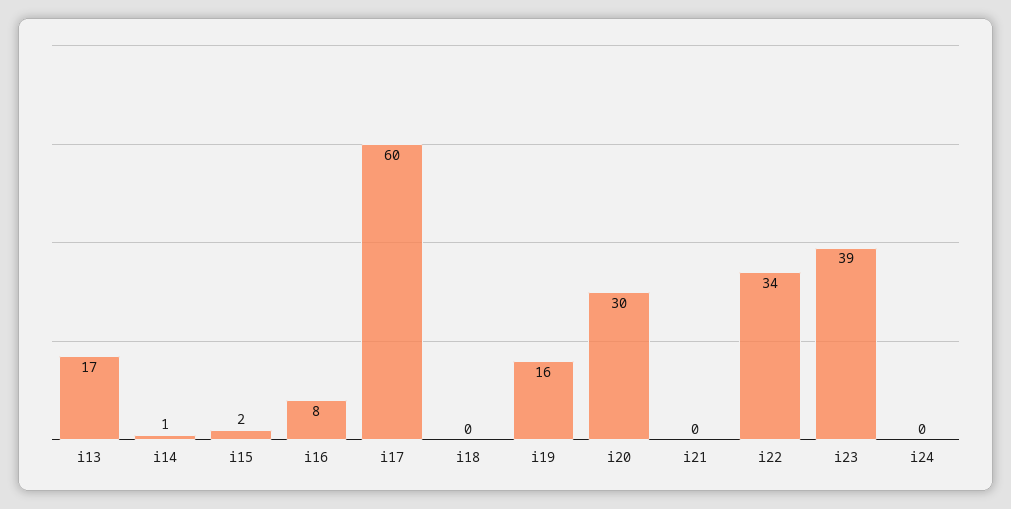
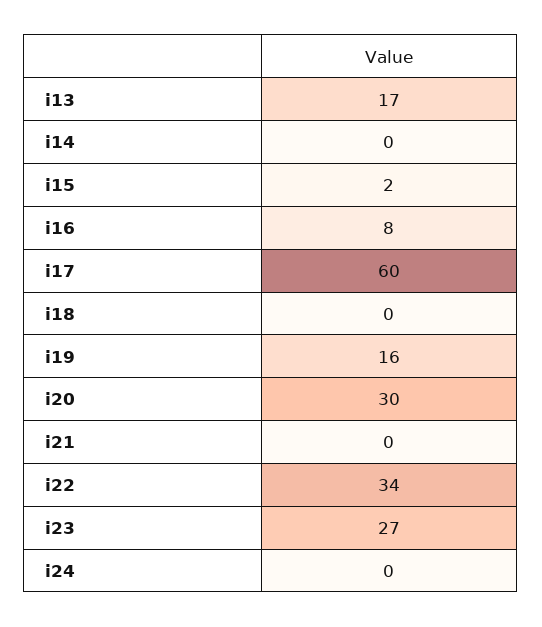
i14: 1 -> 0
i23: 39 -> 27

